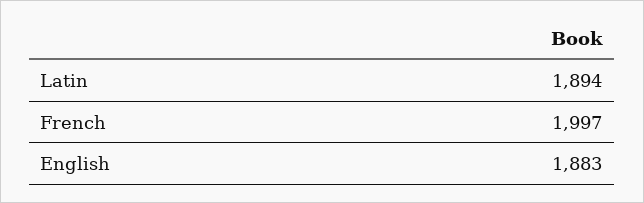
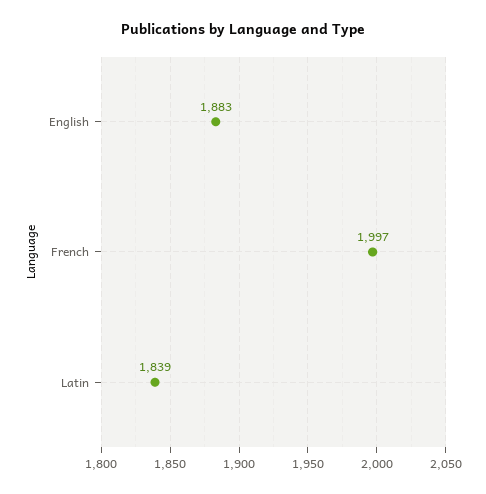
Latin: 1894 -> 1839

